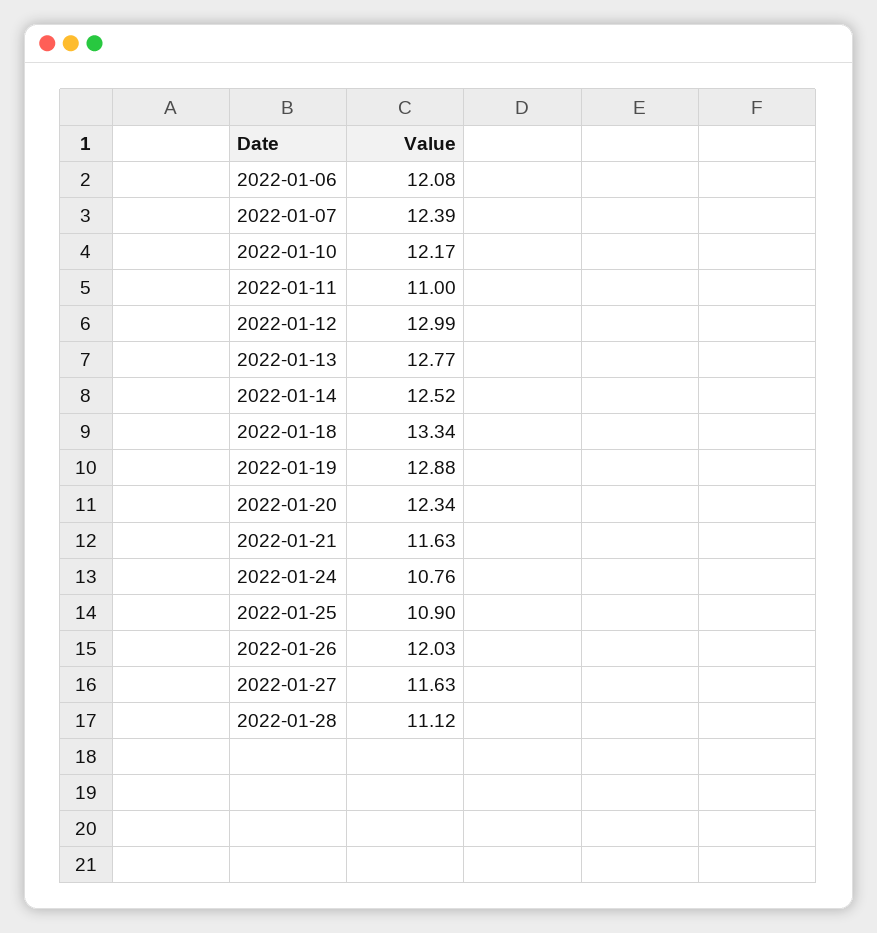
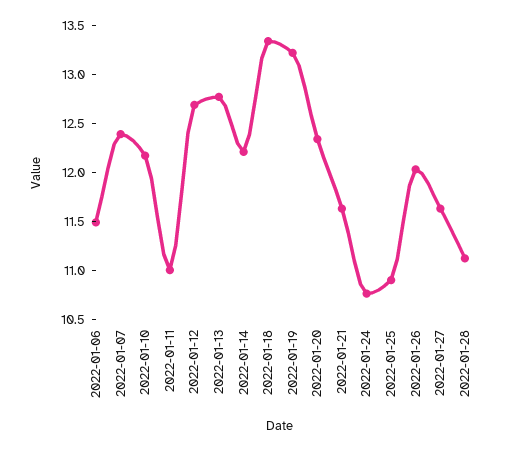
2022-01-06: 12.08 -> 11.5
2022-01-12: 12.99 -> 12.7
2022-01-14: 12.52 -> 12.2
2022-01-19: 12.88 -> 13.2

